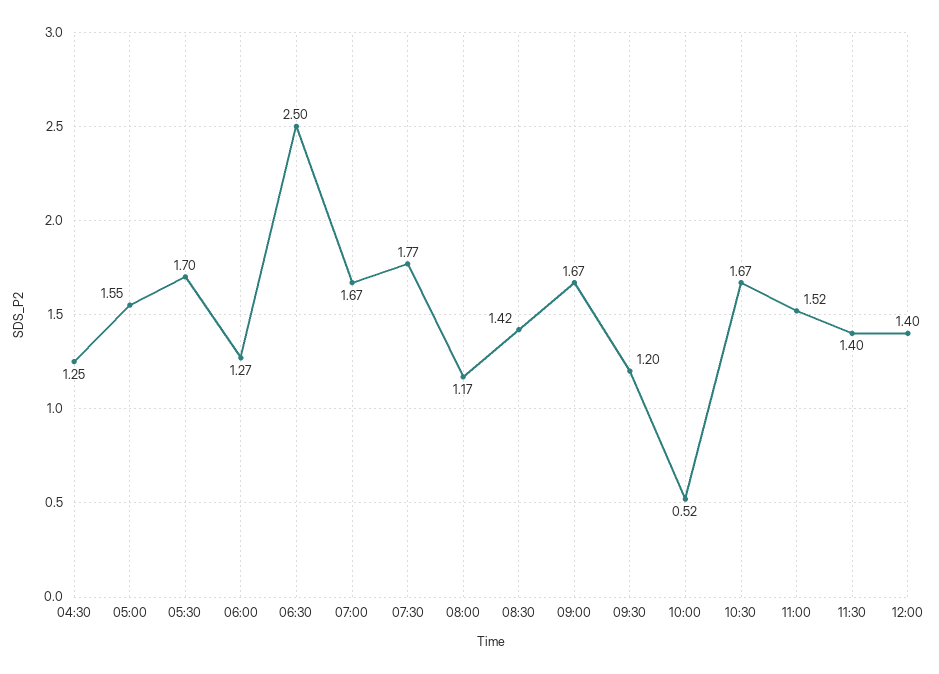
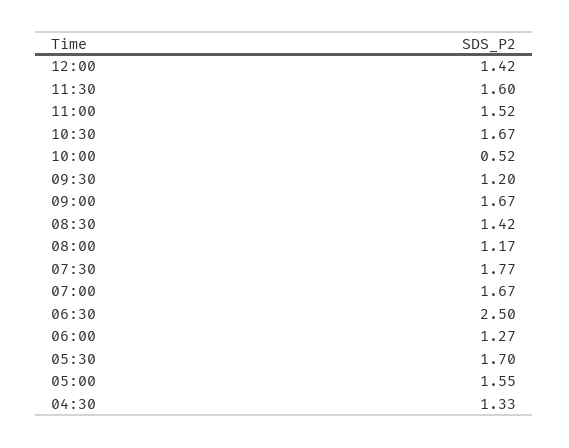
04:30: 1.25 -> 1.33
11:30: 1.4 -> 1.6
12:00: 1.4 -> 1.42

